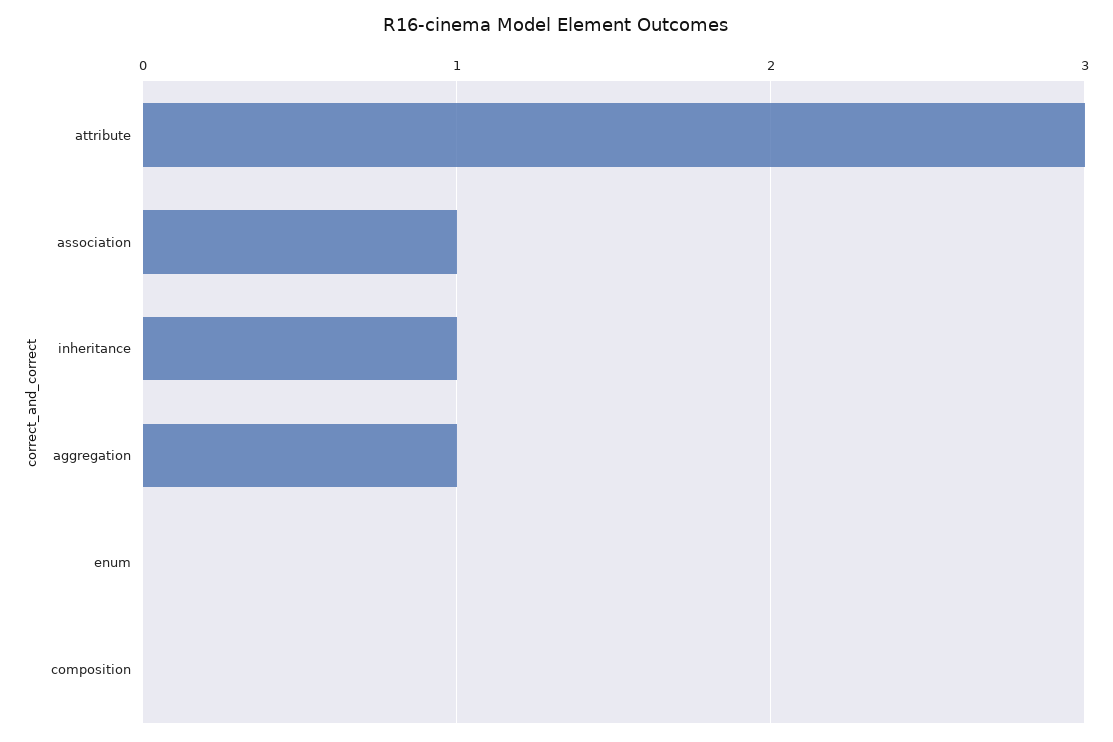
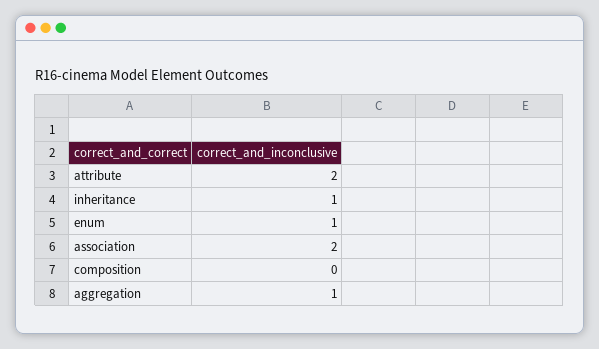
attribute: 3 -> 2
association: 1 -> 2
enum: 0 -> 1

